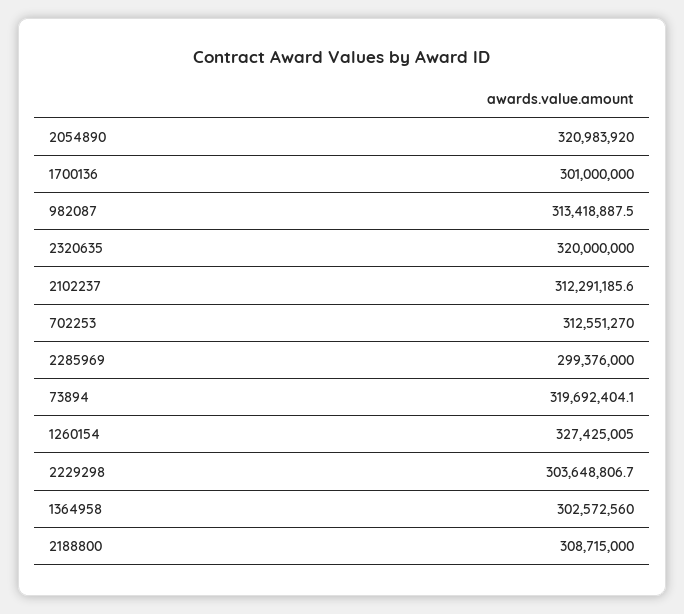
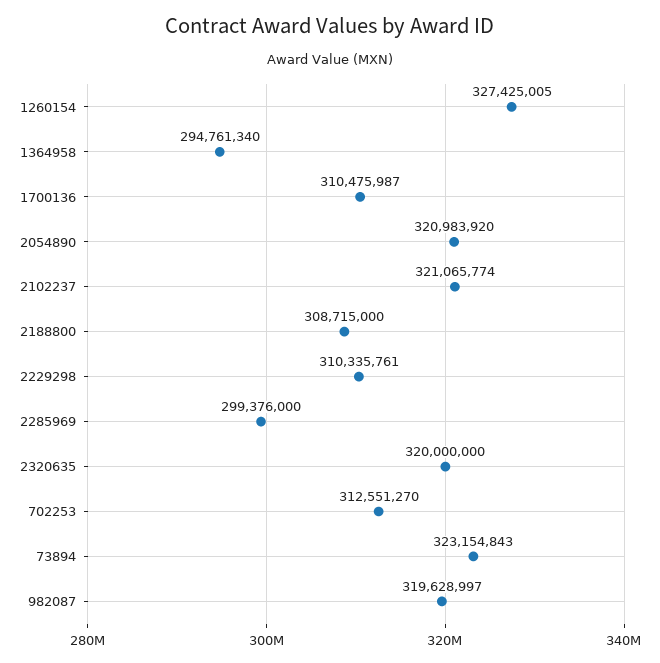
1700136: 301000000 -> 310475987
982087: 313418887.5 -> 319628997
2102237: 312291185.6 -> 321065774
73894: 319692404.1 -> 323154843
2229298: 303648806.7 -> 310335761
1364958: 302572560 -> 294761340

